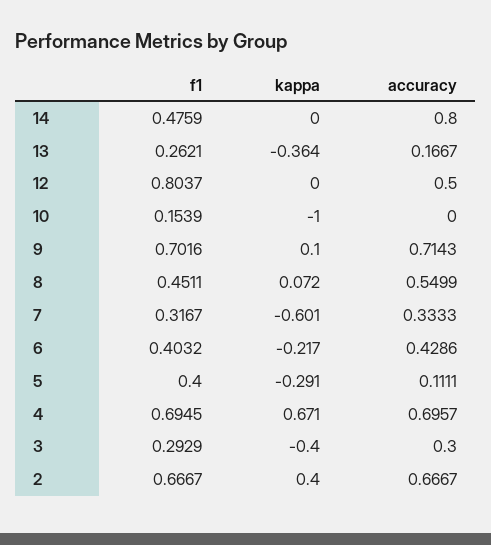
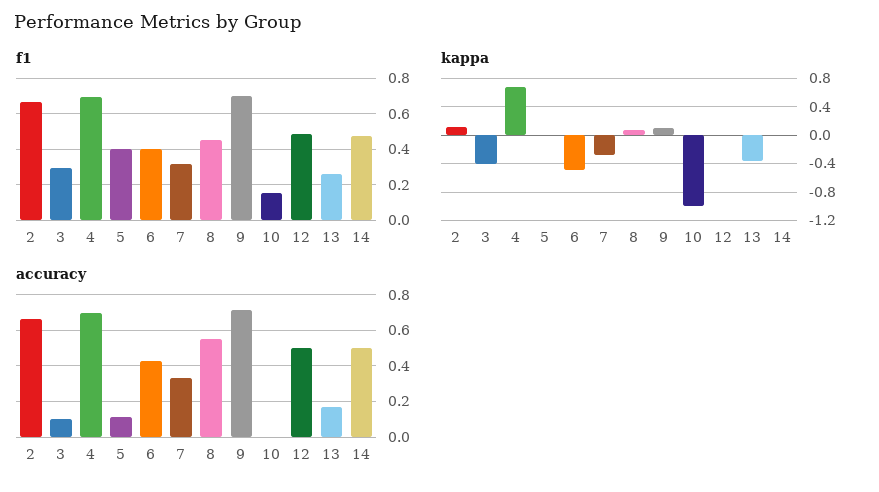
accuracy, 14: 0.8 -> 0.5
f1, 12: 0.8037 -> 0.5
kappa, 7: -0.601 -> -0.3
kappa, 6: -0.217 -> -0.5
kappa, 5: -0.291 -> 0
accuracy, 3: 0.3 -> 0.1
kappa, 2: 0.4 -> 0.1

